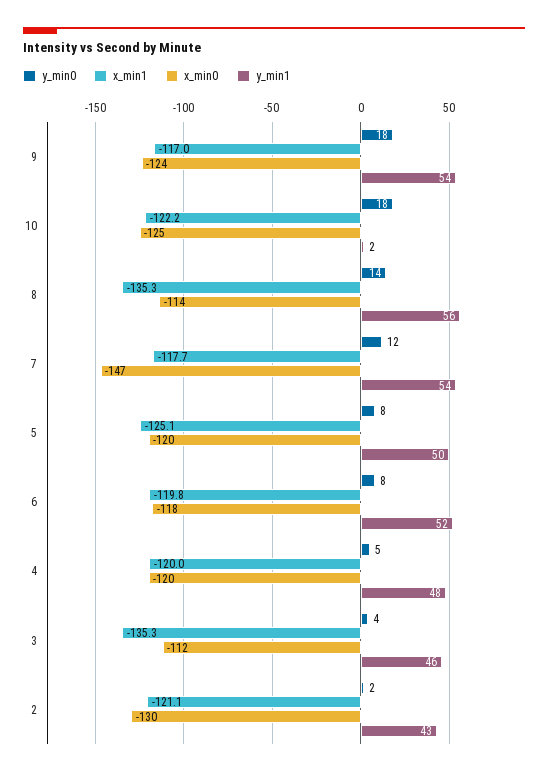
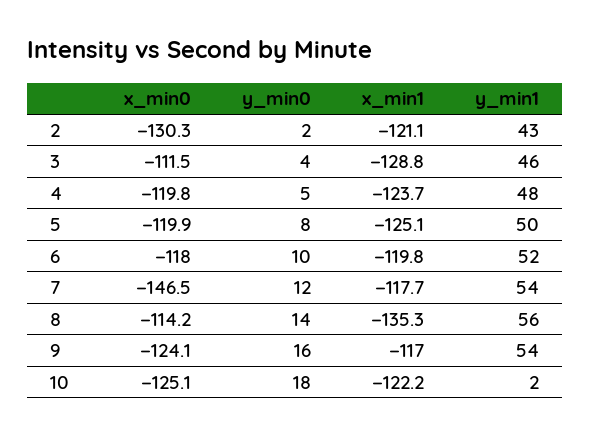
y_min0, 9: 18 -> 16
y_min0, 6: 8 -> 10
x_min1, 4: -120 -> -123.7
x_min1, 3: -135.3 -> -128.8

